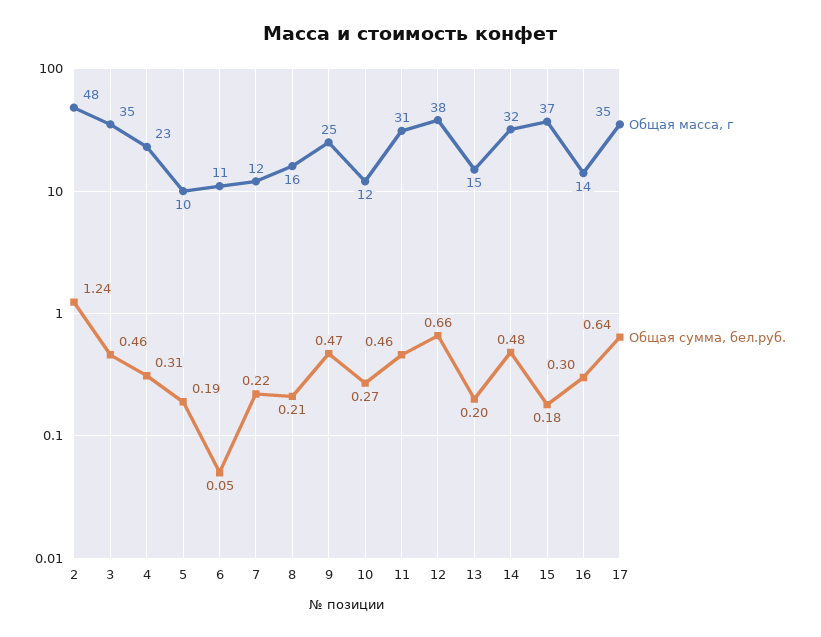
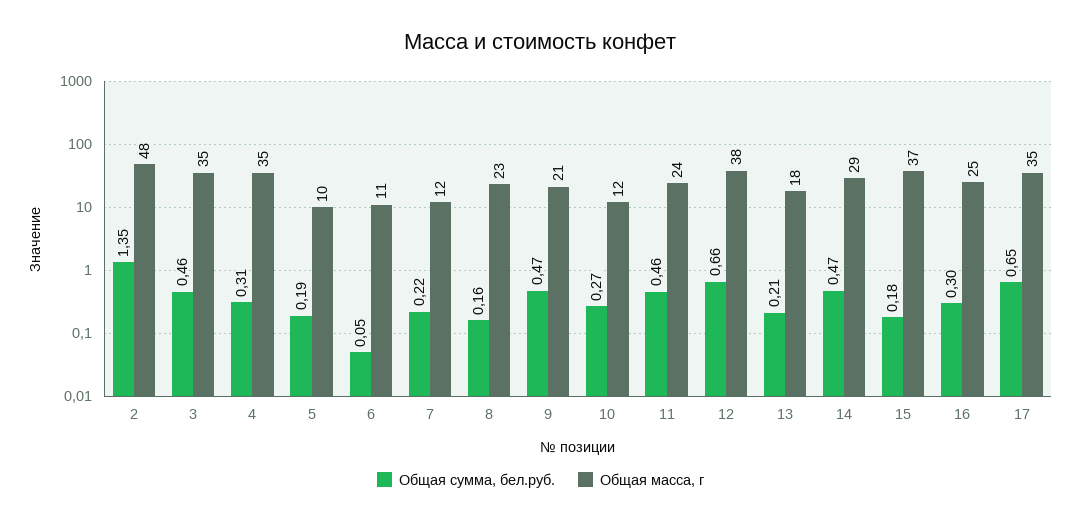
Общая сумма, бел.руб., 2: 1.24 -> 1.35
Общая масса, г, 4: 23 -> 35
Общая масса, г, 8: 16 -> 23
Общая сумма, бел.руб., 8: 0.21 -> 0.16
Общая масса, г, 9: 25 -> 21
Общая масса, г, 11: 31 -> 24
Общая масса, г, 13: 15 -> 18
Общая сумма, бел.руб., 13: 0.2 -> 0.21
Общая масса, г, 14: 32 -> 29
Общая сумма, бел.руб., 14: 0.48 -> 0.47
Общая масса, г, 16: 14 -> 25
Общая сумма, бел.руб., 17: 0.64 -> 0.65

